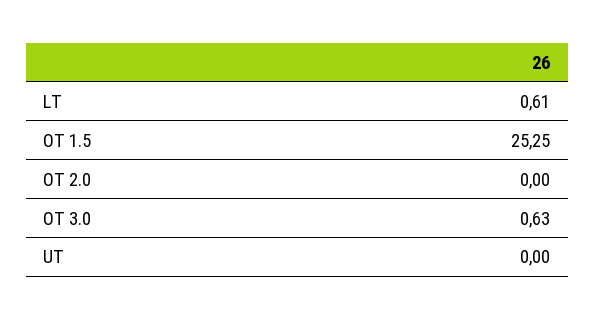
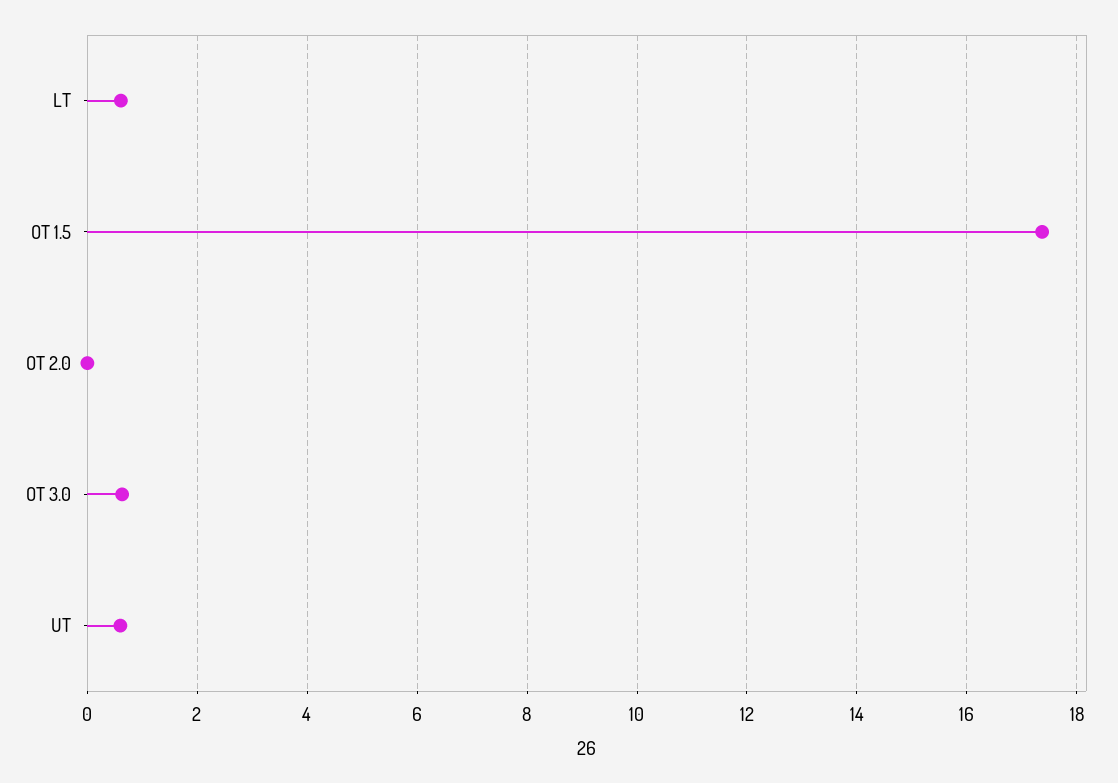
OT 1.5: 25.25 -> 17.4
UT: 0 -> 0.6

